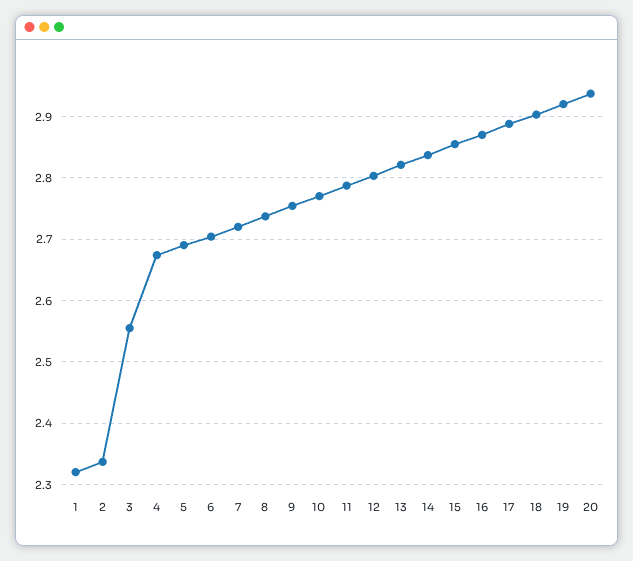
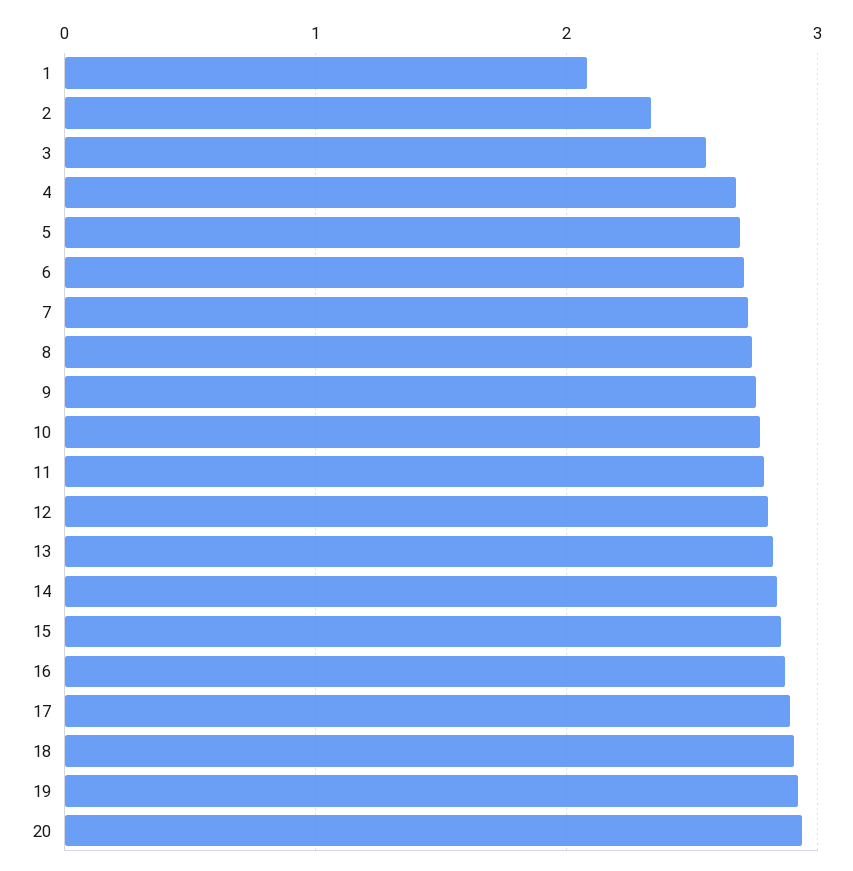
1: 2.32 -> 2.1

